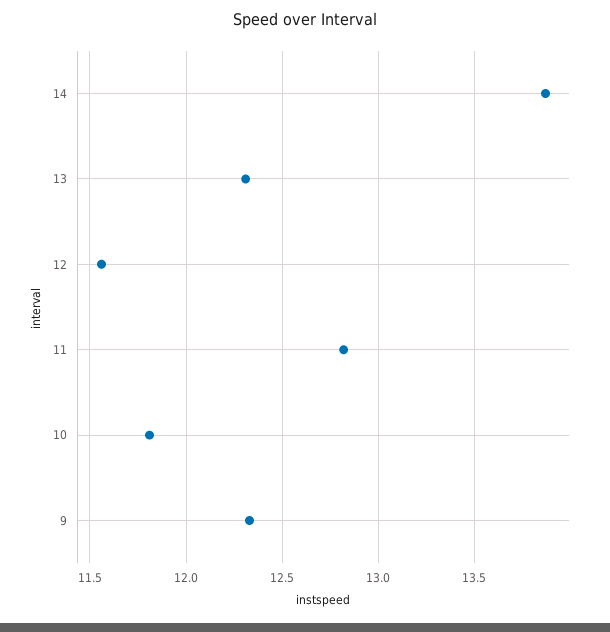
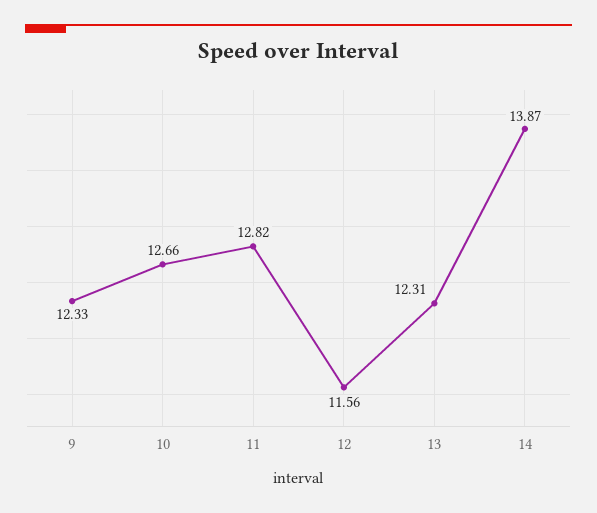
10: 11.8 -> 12.66

